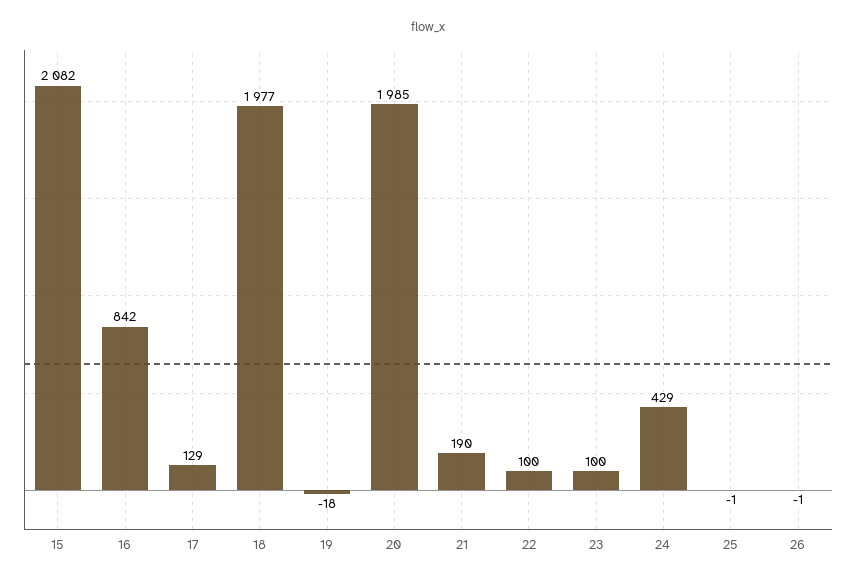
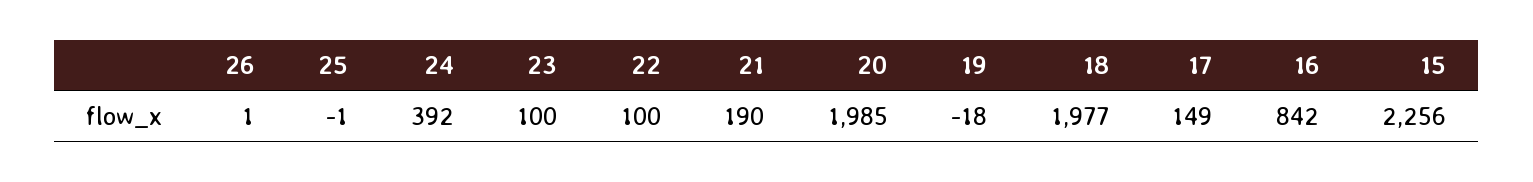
15: 2082 -> 2256
17: 129 -> 149
24: 429 -> 392
26: -1 -> 1

